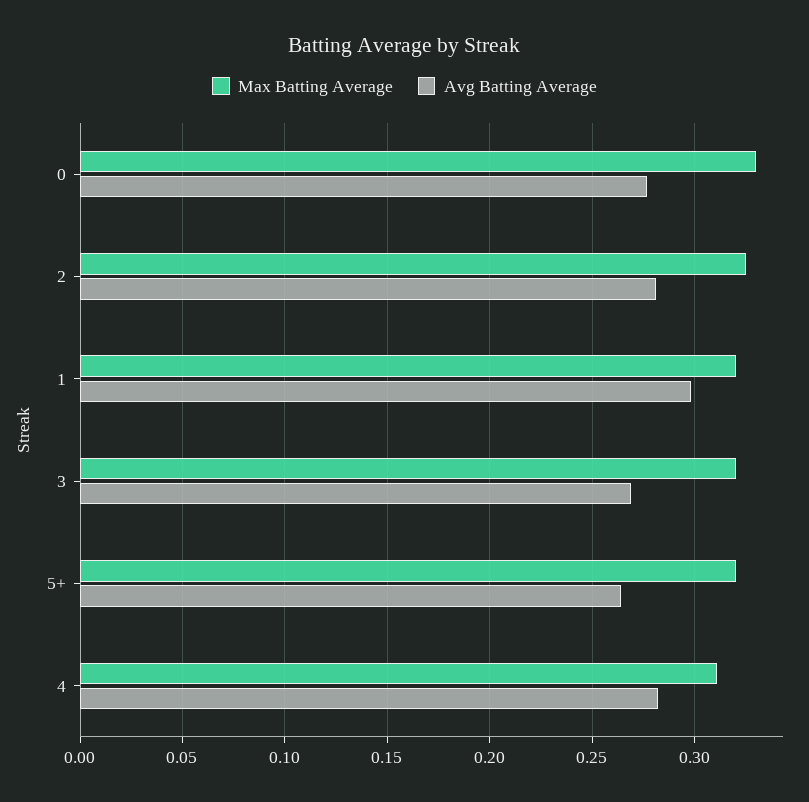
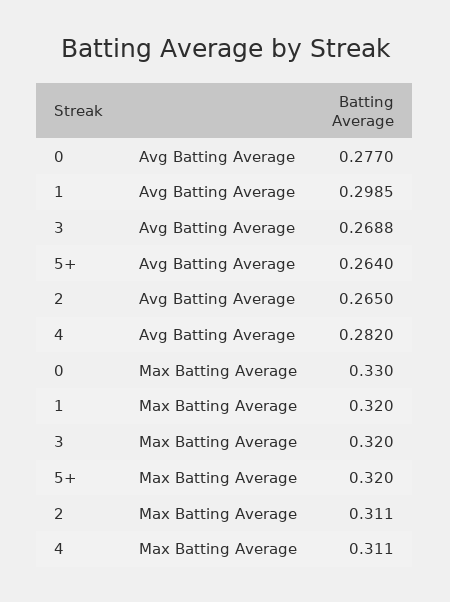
Max Batting Average, 2: 0.325 -> 0.311
Avg Batting Average, 2: 0.28 -> 0.265

